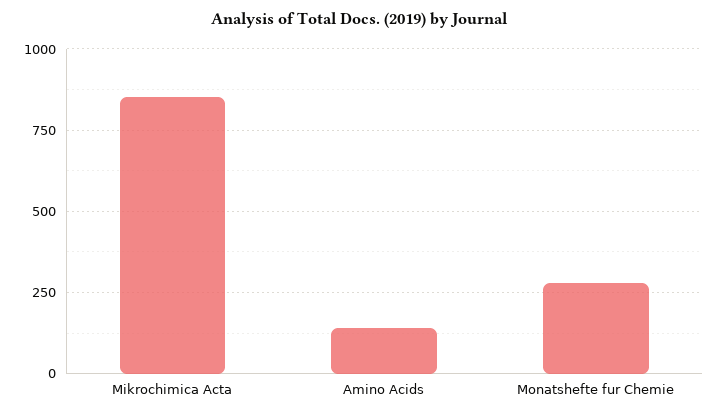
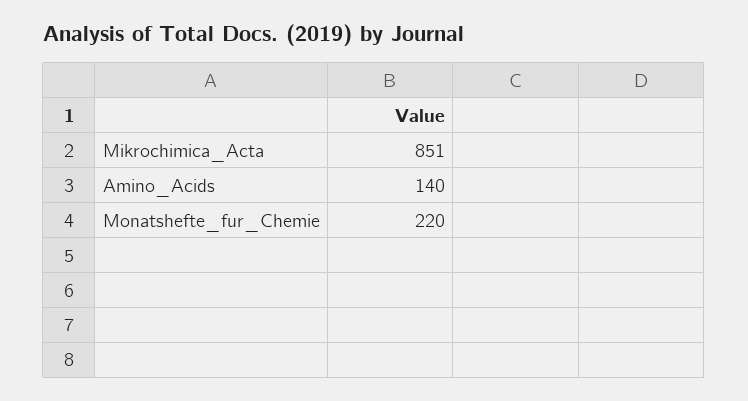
Monatshefte fur Chemie: 275 -> 220

